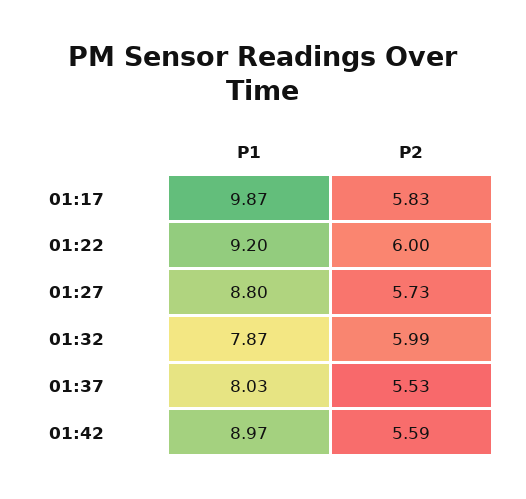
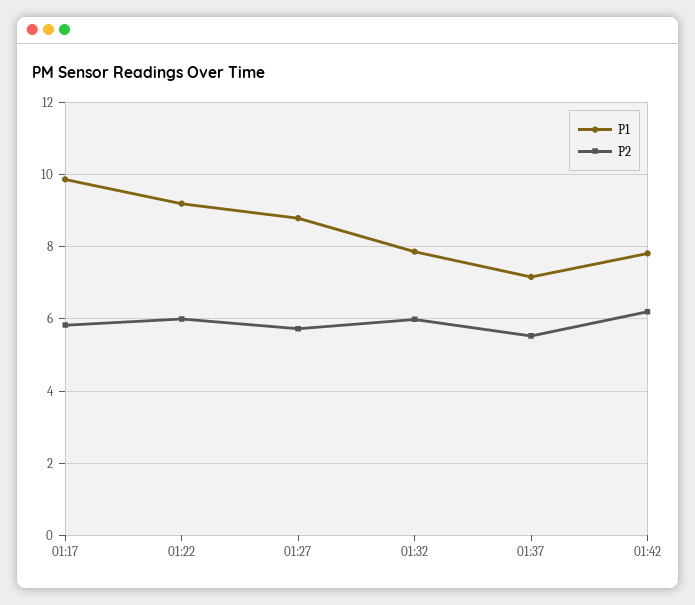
P1, 01:37: 8.03 -> 7.2
P1, 01:42: 8.97 -> 7.8
P2, 01:42: 5.59 -> 6.2

